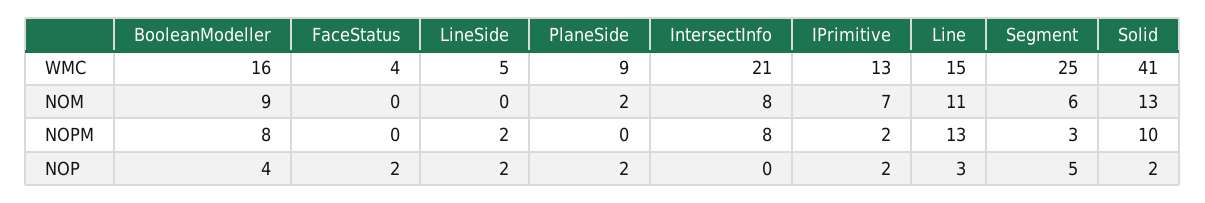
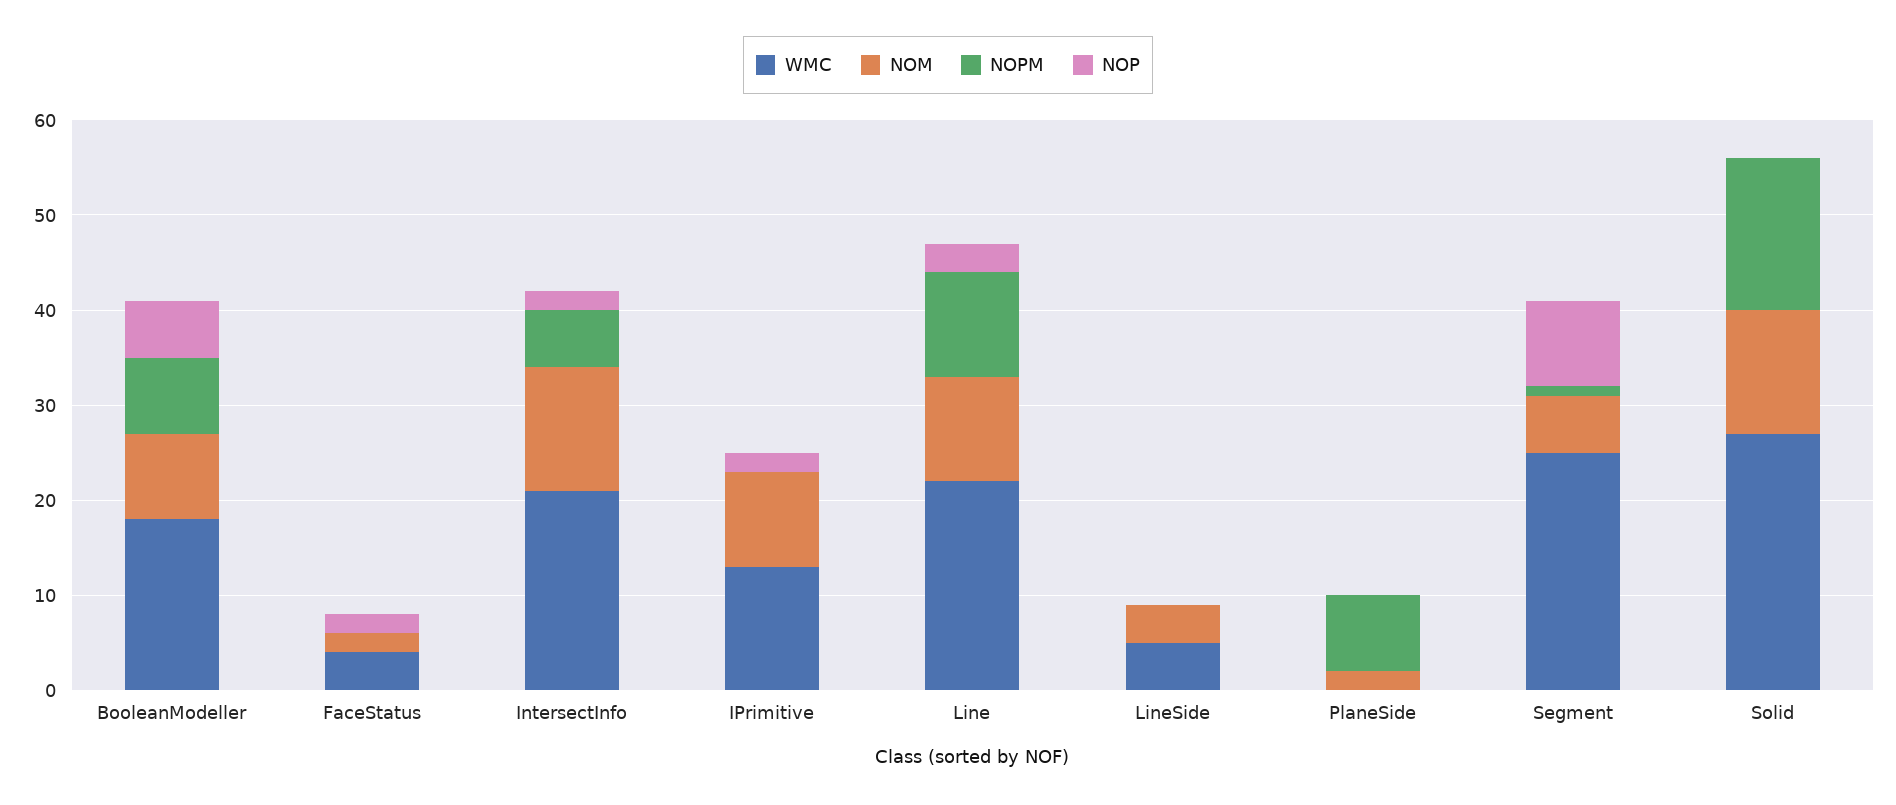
WMC, BooleanModeller: 16 -> 18
WMC, PlaneSide: 9 -> 0
WMC, Line: 15 -> 22
WMC, Solid: 41 -> 27
NOM, FaceStatus: 0 -> 2
NOM, LineSide: 0 -> 4
NOM, IntersectInfo: 8 -> 13
NOM, IPrimitive: 7 -> 10
NOPM, LineSide: 2 -> 0
NOPM, PlaneSide: 0 -> 8
NOPM, IntersectInfo: 8 -> 6
NOPM, IPrimitive: 2 -> 0
NOPM, Line: 13 -> 11
NOPM, Segment: 3 -> 1
NOPM, Solid: 10 -> 16
NOP, BooleanModeller: 4 -> 6
NOP, LineSide: 2 -> 0
NOP, PlaneSide: 2 -> 0
NOP, IntersectInfo: 0 -> 2
NOP, Segment: 5 -> 9
NOP, Solid: 2 -> 0

